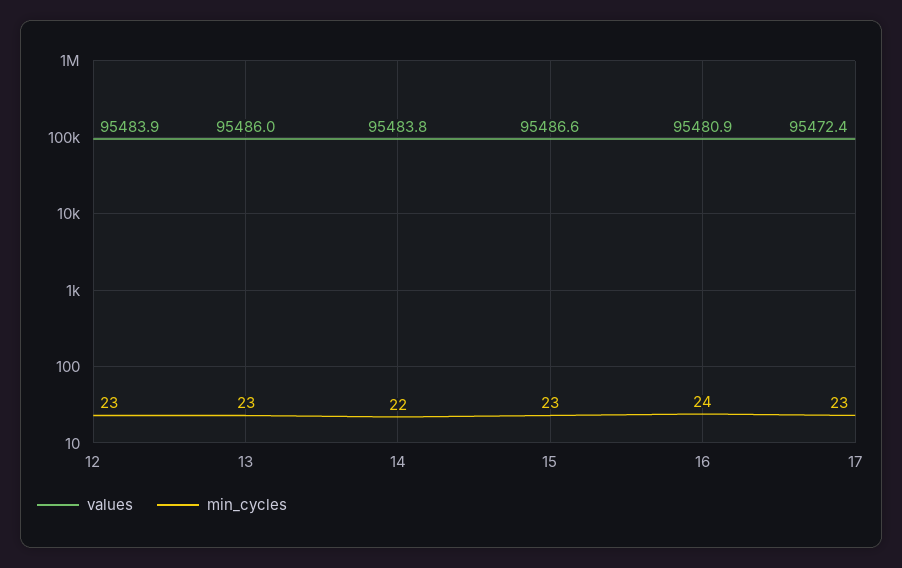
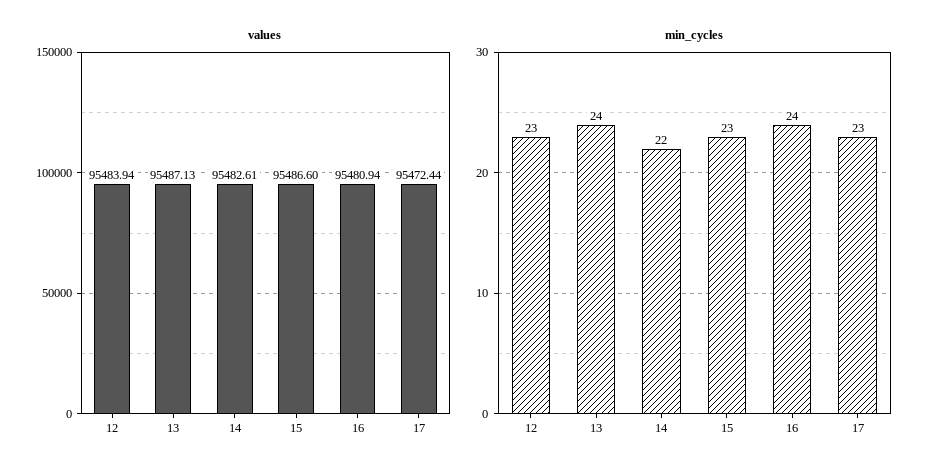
values, 13: 95486 -> 95487.13
min_cycles, 13: 23 -> 24
values, 14: 95483.8 -> 95482.61

